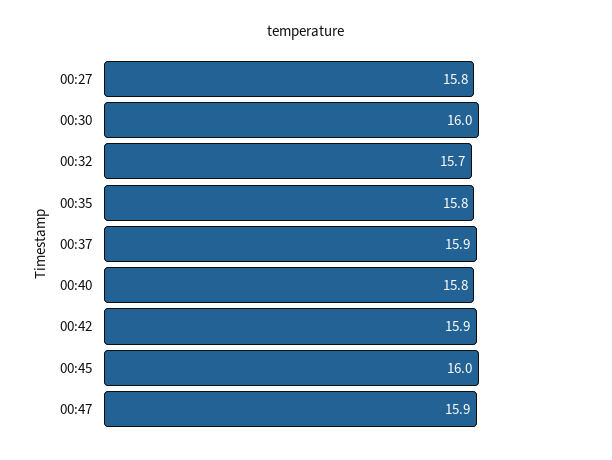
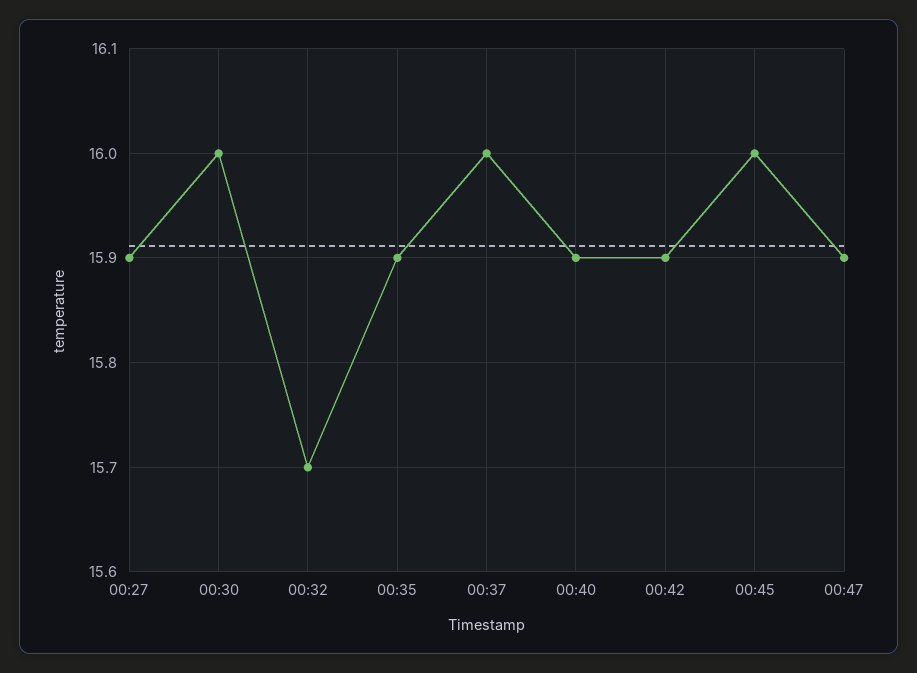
00:27: 15.8 -> 15.9
00:35: 15.8 -> 15.9
00:37: 15.9 -> 16
00:40: 15.8 -> 15.9

